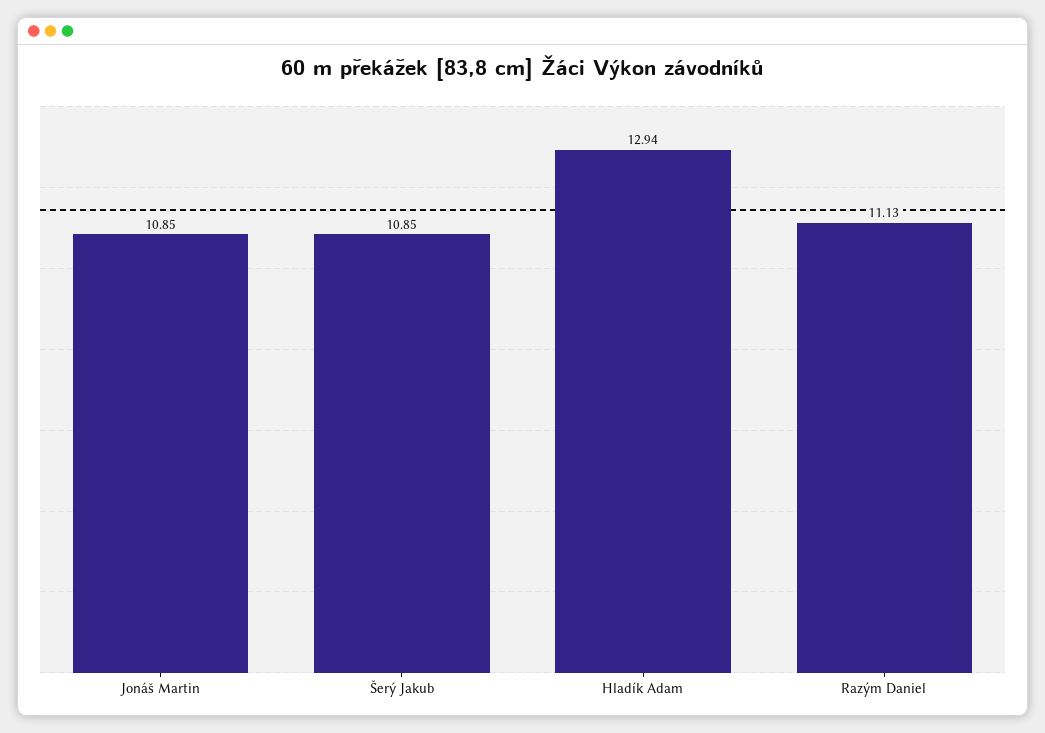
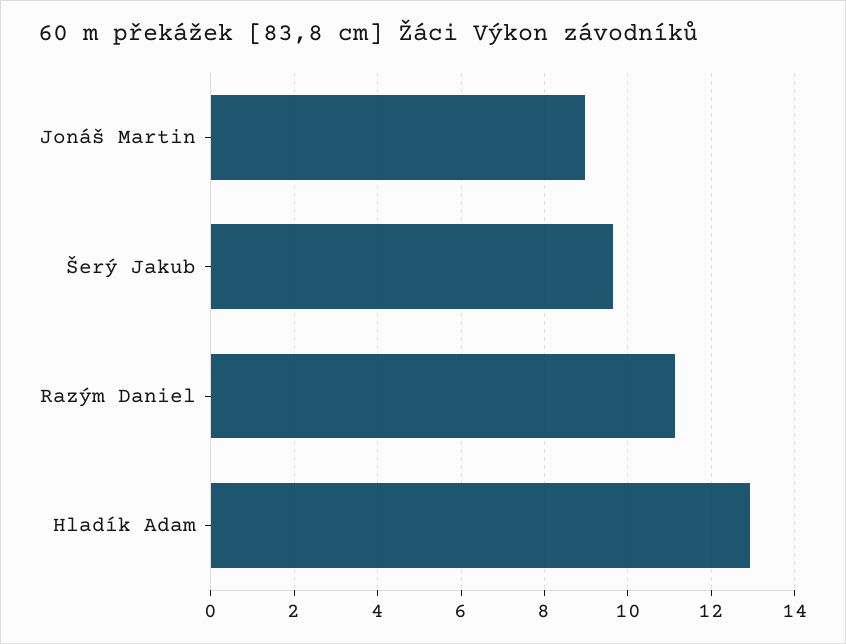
Jonáš Martin: 10.85 -> 9
Šerý Jakub: 10.85 -> 9.6

